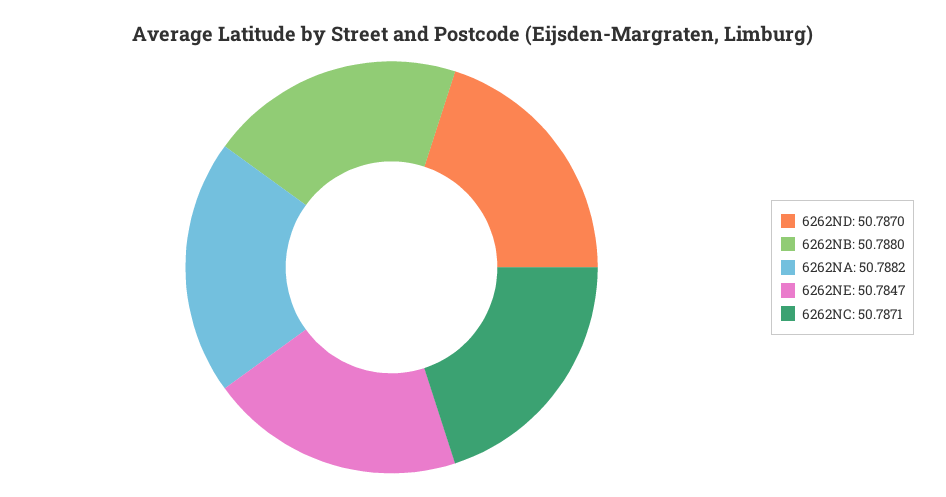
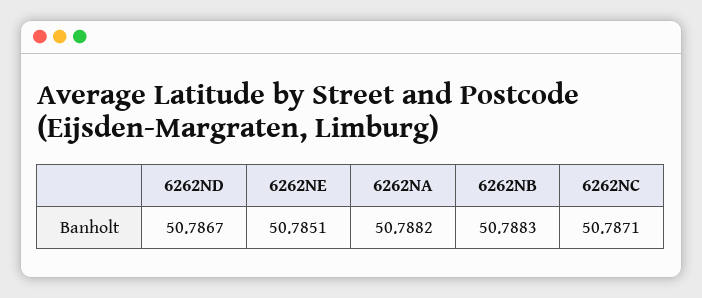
6262ND: 50.787 -> 50.7867
6262NB: 50.788 -> 50.7883
6262NE: 50.7847 -> 50.7851

